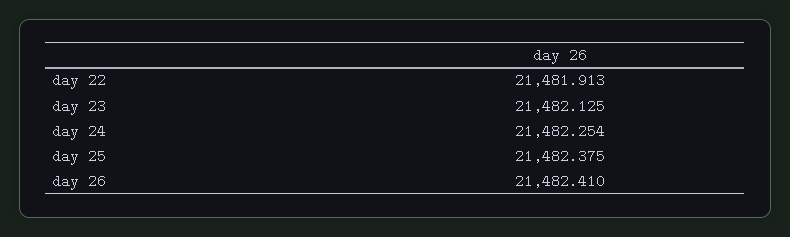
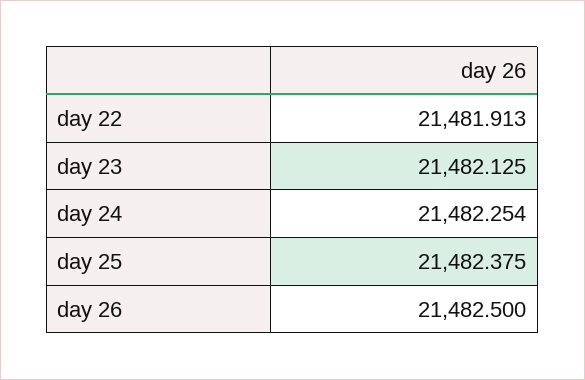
day 26: 21482.41 -> 21482.5

